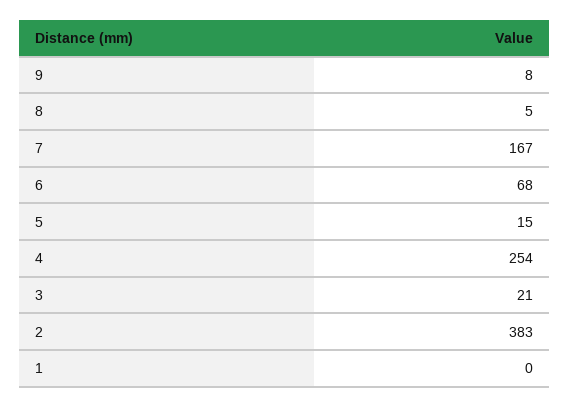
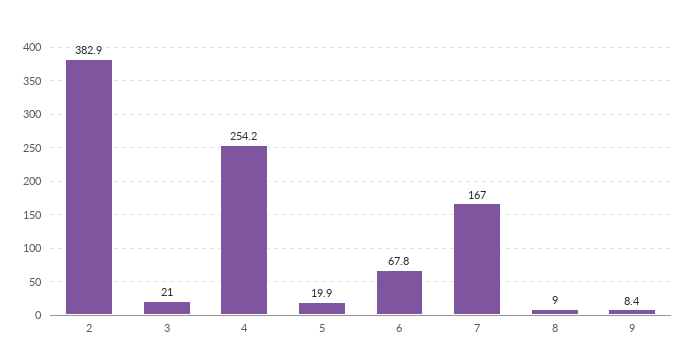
8: 5 -> 9
5: 15 -> 19.9
1: 0 -> none

